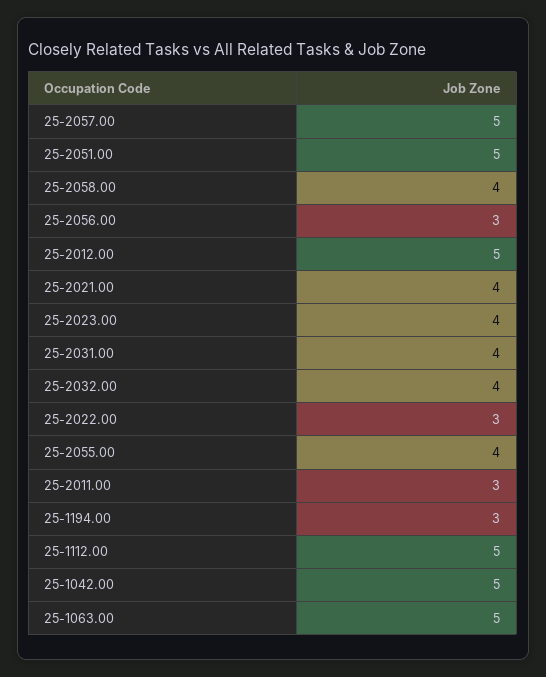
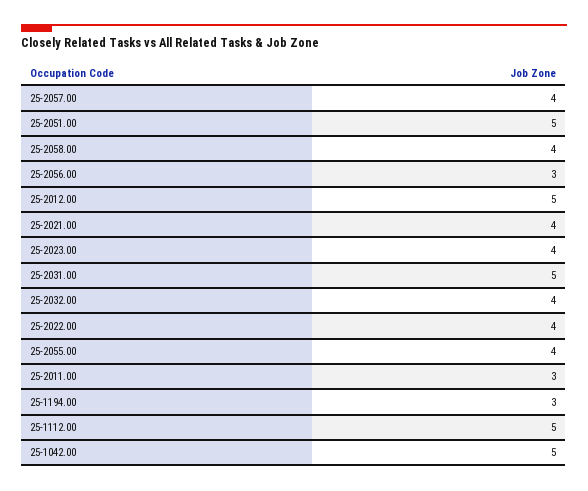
25-2057.00: 5 -> 4
25-2031.00: 4 -> 5
25-2022.00: 3 -> 4
25-1063.00: 5 -> none

